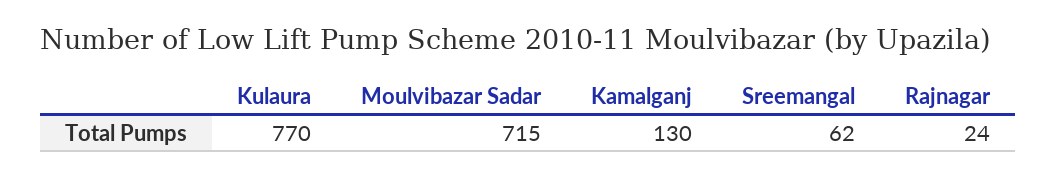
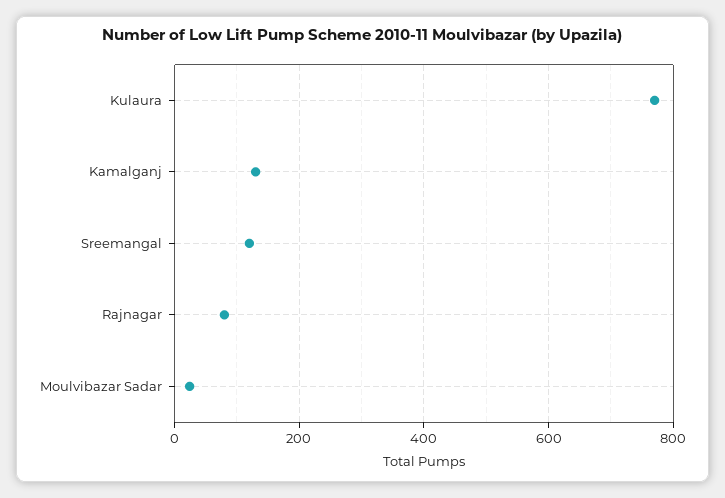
Moulvibazar Sadar: 715 -> 20
Sreemangal: 62 -> 120
Rajnagar: 24 -> 80

